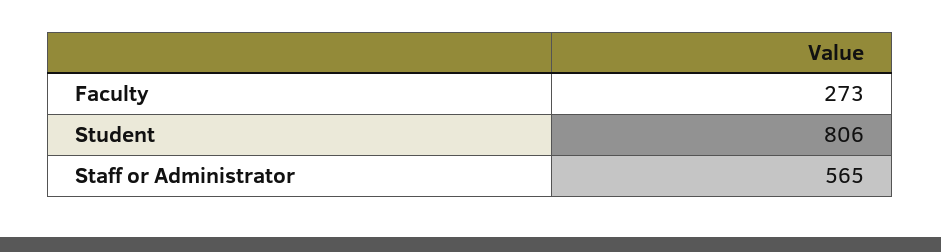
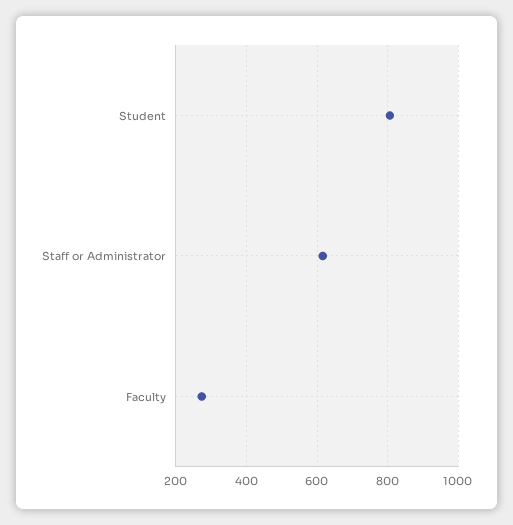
Staff or Administrator: 565 -> 620

